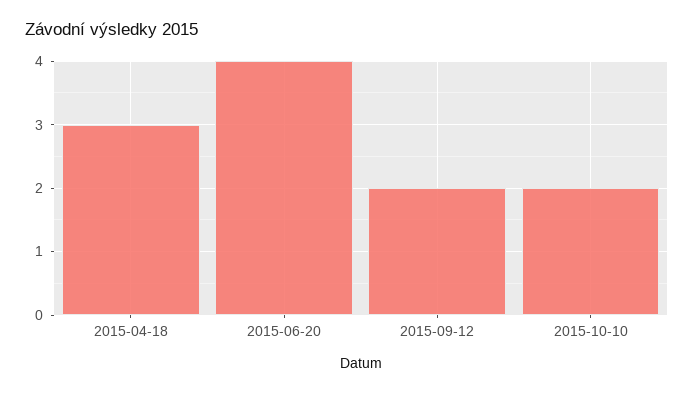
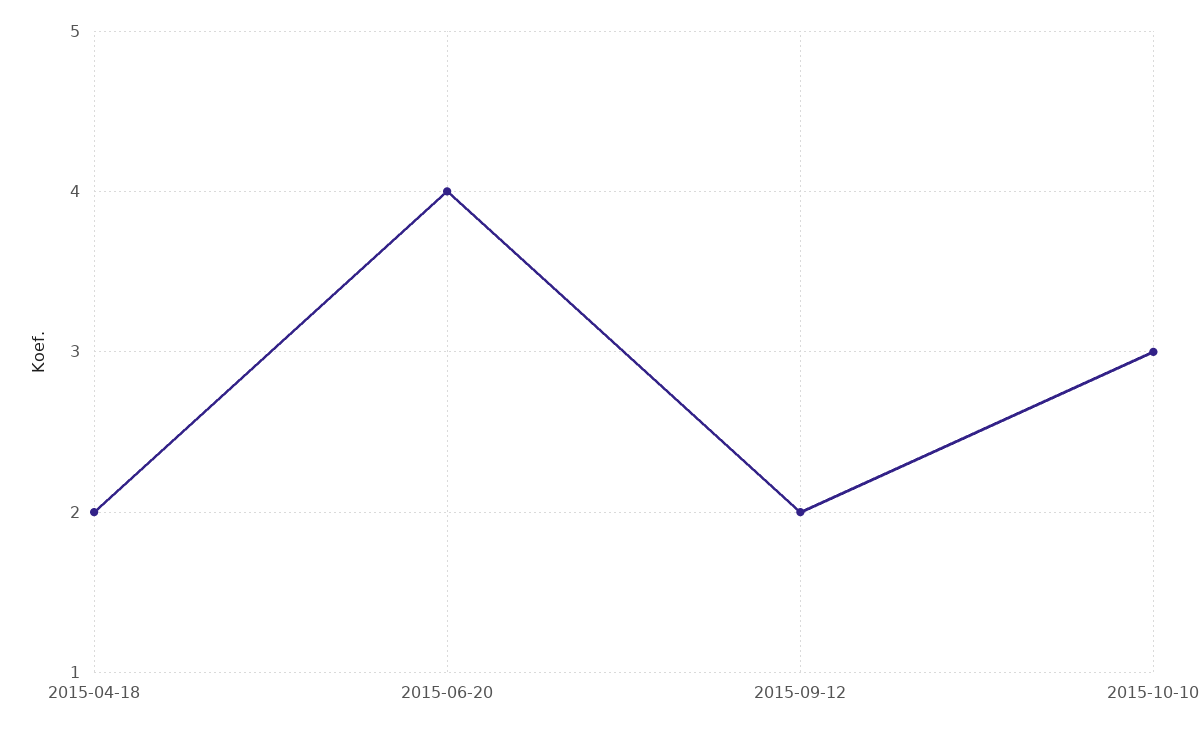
2015-04-18: 3 -> 2
2015-10-10: 2 -> 3

